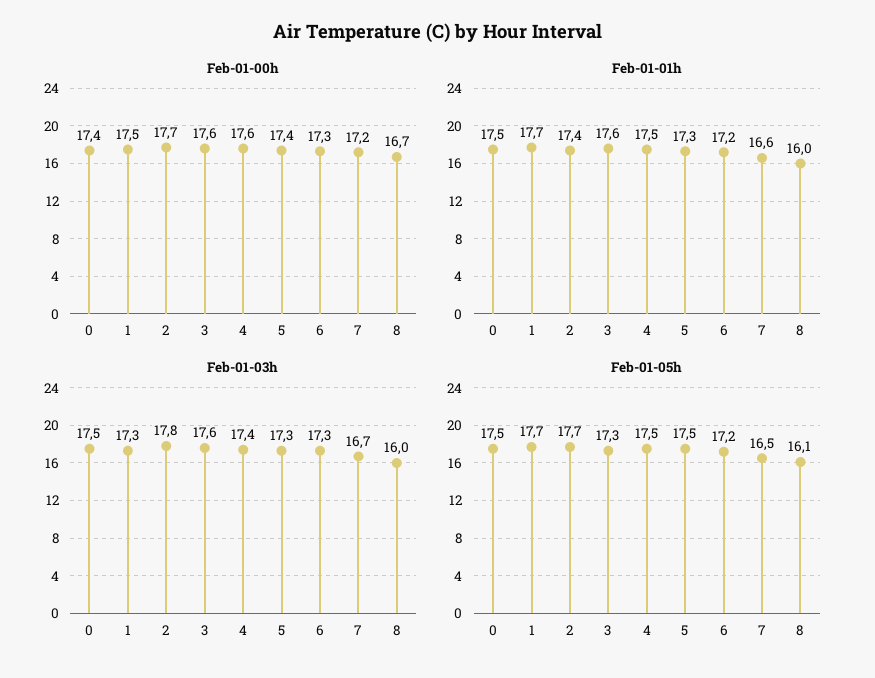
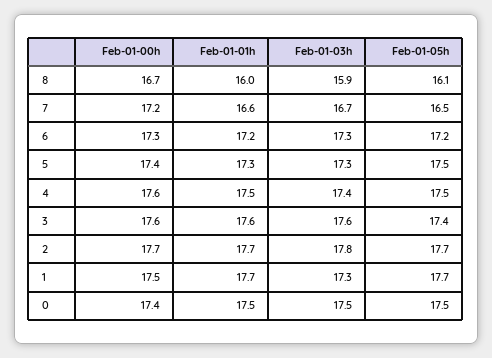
Feb-01-01h, 2: 17.4 -> 17.7
Feb-01-03h, 8: 16 -> 15.9
Feb-01-05h, 3: 17.3 -> 17.4

